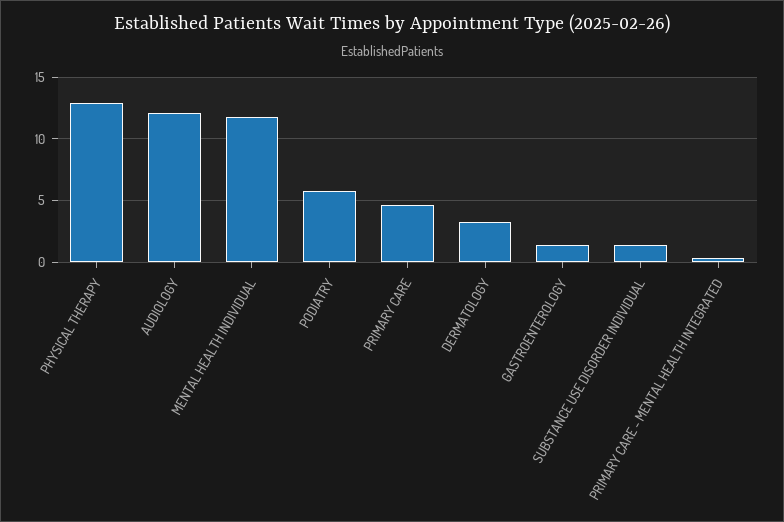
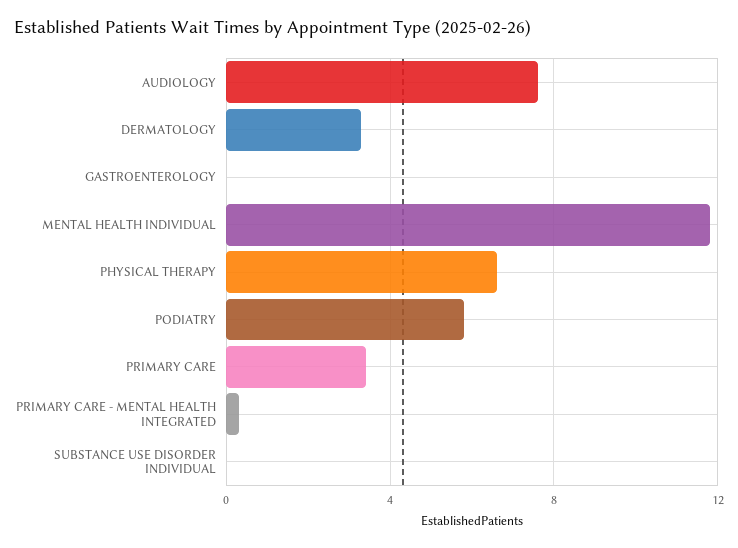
PHYSICAL THERAPY: 13 -> 6.5
AUDIOLOGY: 12 -> 7.5
PRIMARY CARE: 4.5 -> 3.5
GASTROENTEROLOGY: 1.5 -> 0
SUBSTANCE USE DISORDER INDIVIDUAL: 1.5 -> 0

